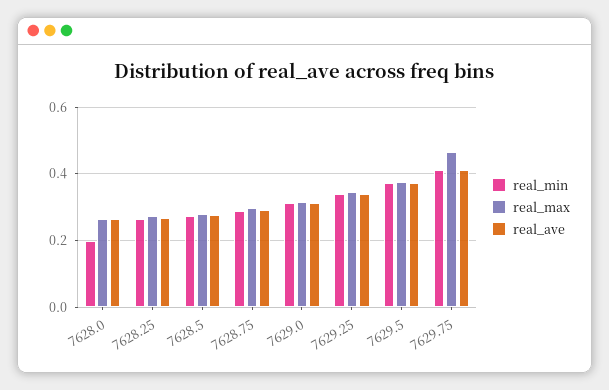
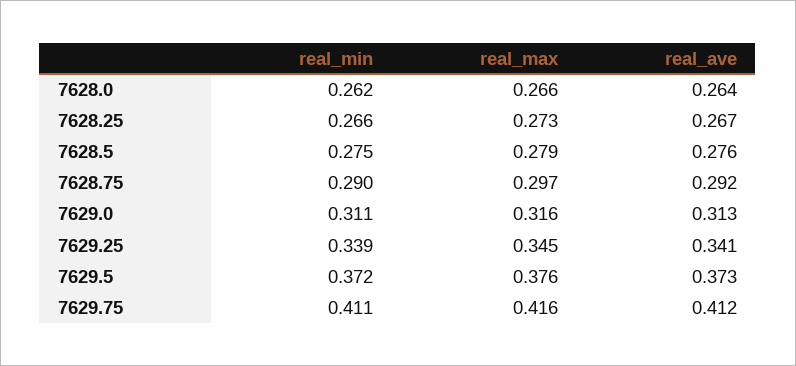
real_min, 7628.0: 0.2 -> 0.262
real_max, 7629.75: 0.46 -> 0.416

